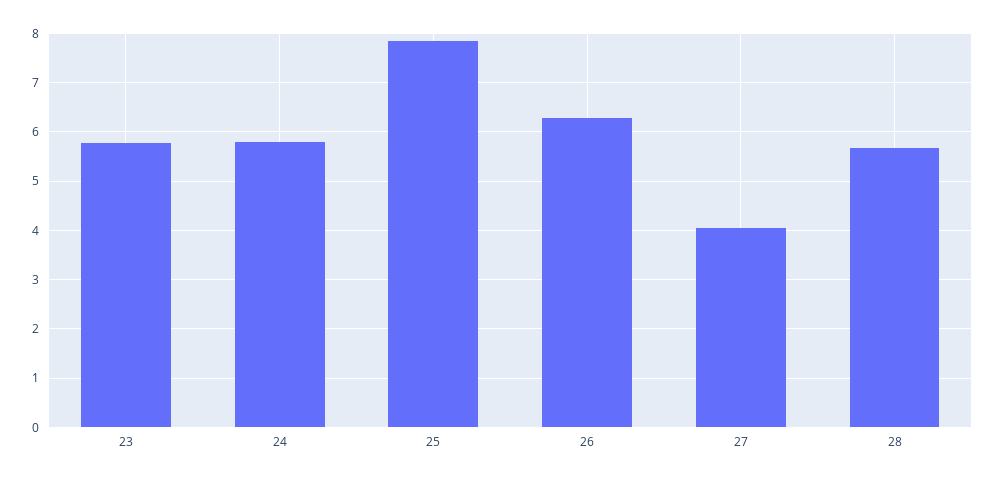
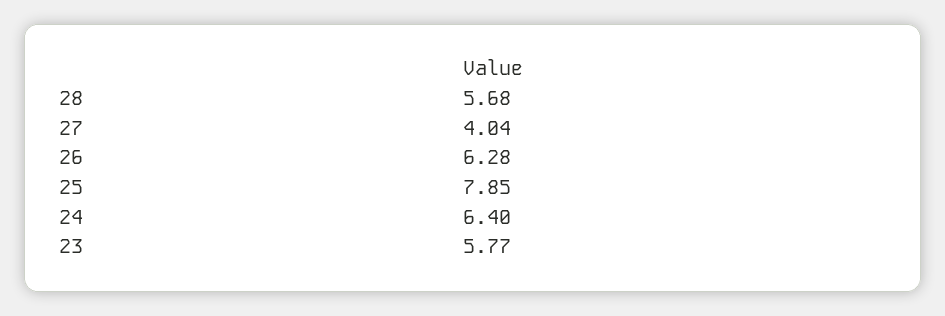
24: 5.8 -> 6.4

